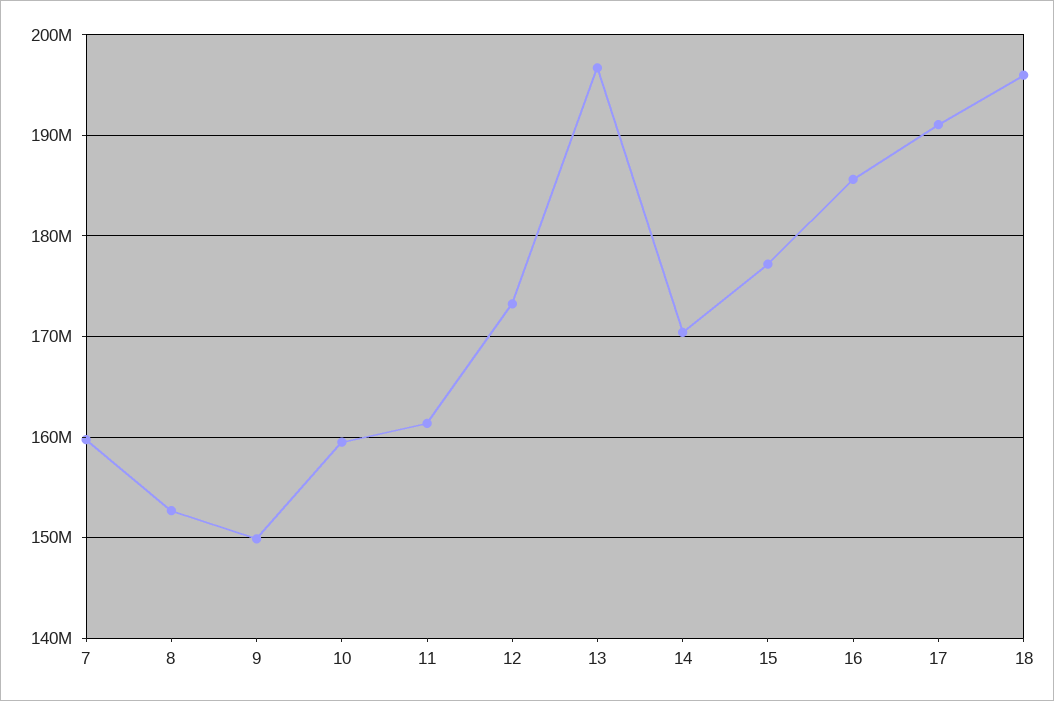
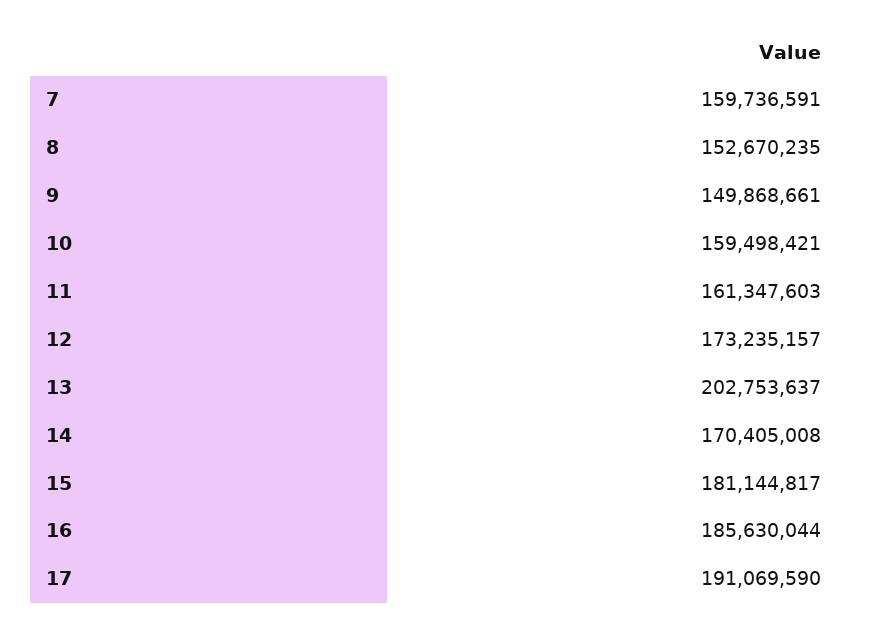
13: 197000000 -> 202753637
15: 177000000 -> 181144817
18: 196000000 -> none

